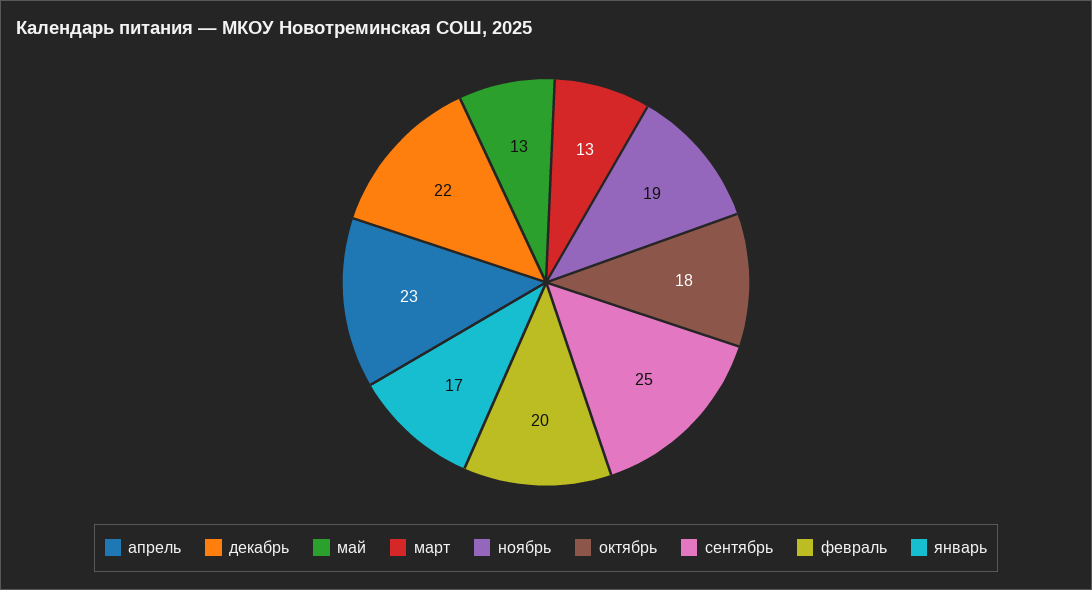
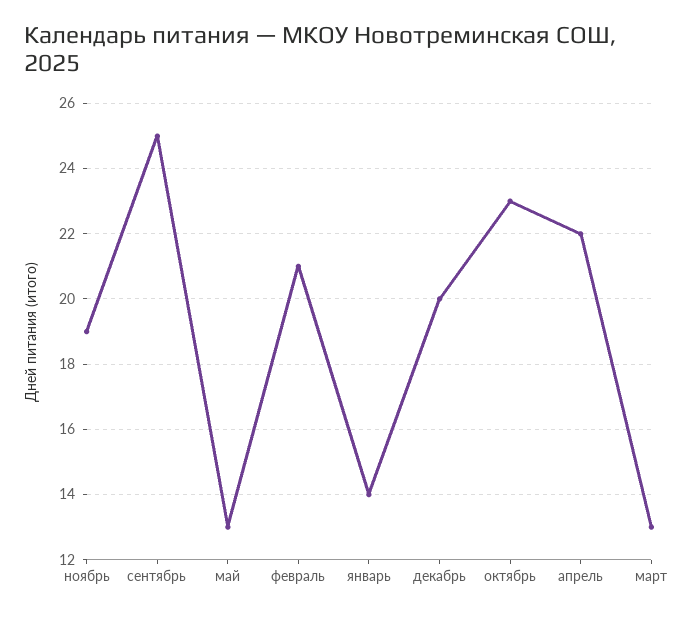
апрель: 23 -> 22
декабрь: 22 -> 20
октябрь: 18 -> 23
февраль: 20 -> 21
январь: 17 -> 14

